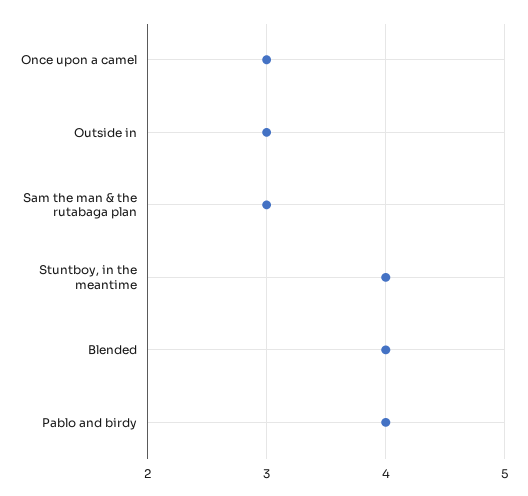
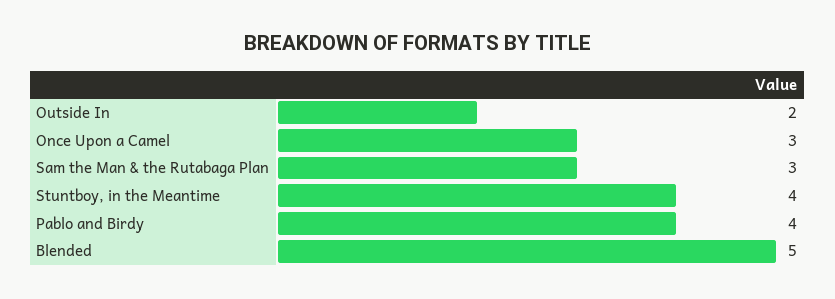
Outside in: 3 -> 2
Blended: 4 -> 5

